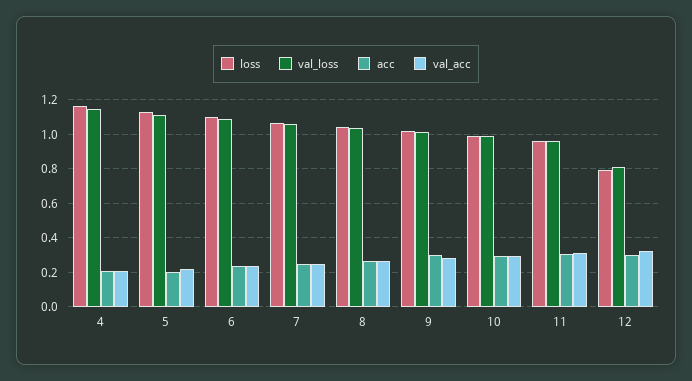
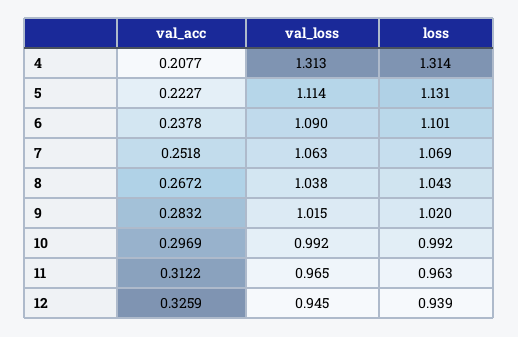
loss, 4: 1.15 -> 1.314
val_loss, 4: 1.15 -> 1.313
acc, 4: 0.2 -> none
acc, 5: 0.2 -> none
acc, 6: 0.25 -> none
acc, 7: 0.25 -> none
acc, 8: 0.25 -> none
acc, 9: 0.3 -> none
acc, 10: 0.3 -> none
acc, 11: 0.3 -> none
loss, 12: 0.8 -> 0.939
val_loss, 12: 0.8 -> 0.945
acc, 12: 0.3 -> none

